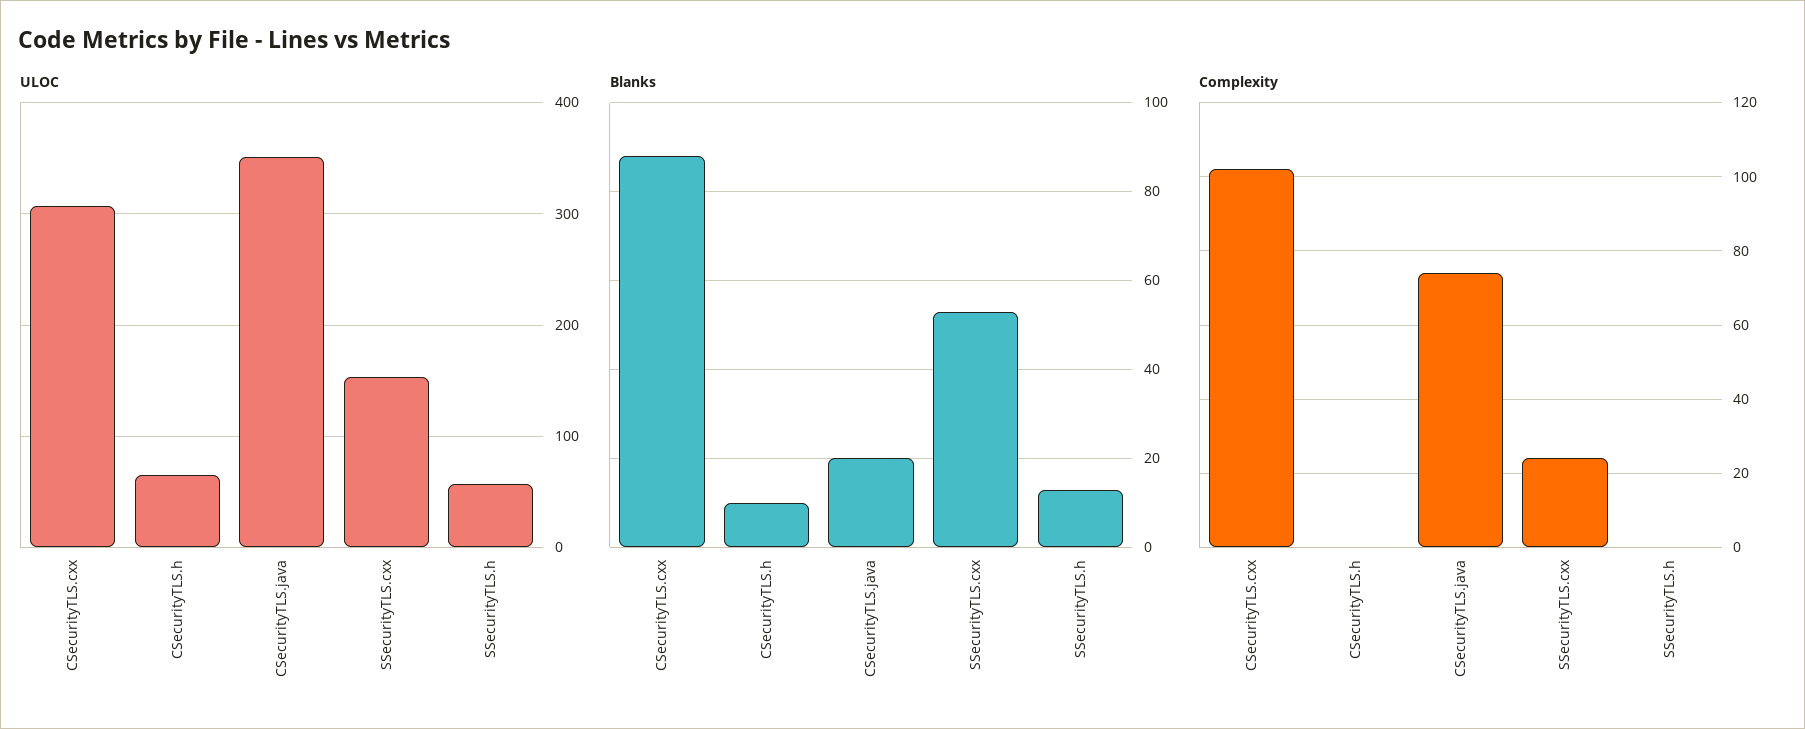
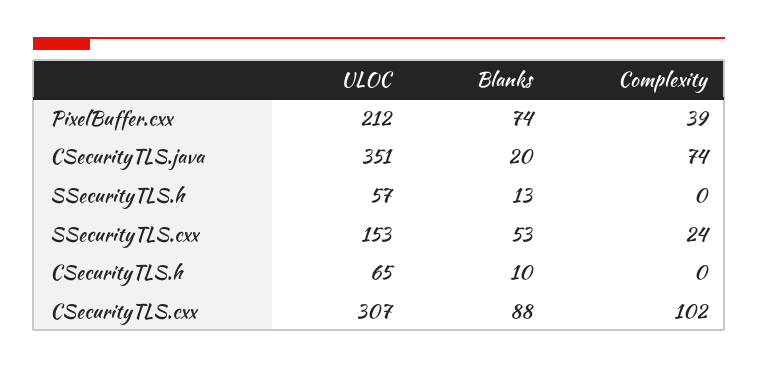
ULOC, PixelBuffer.cxx: none -> 212
Blanks, PixelBuffer.cxx: none -> 74
Complexity, PixelBuffer.cxx: none -> 39

